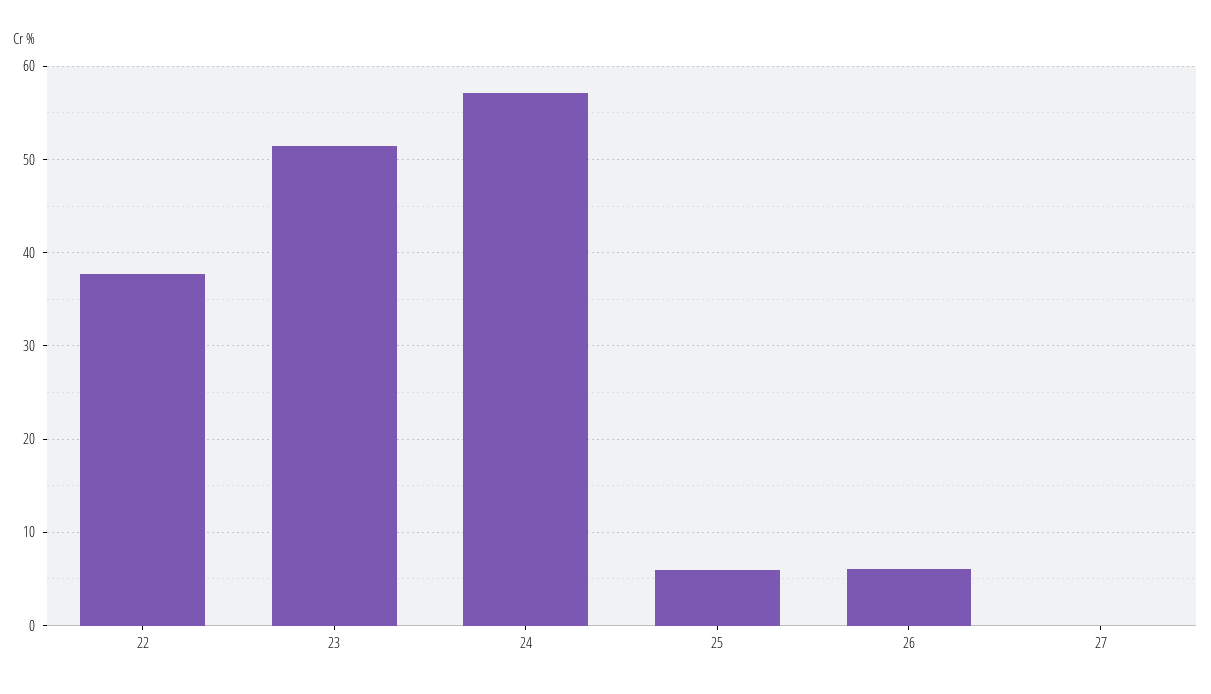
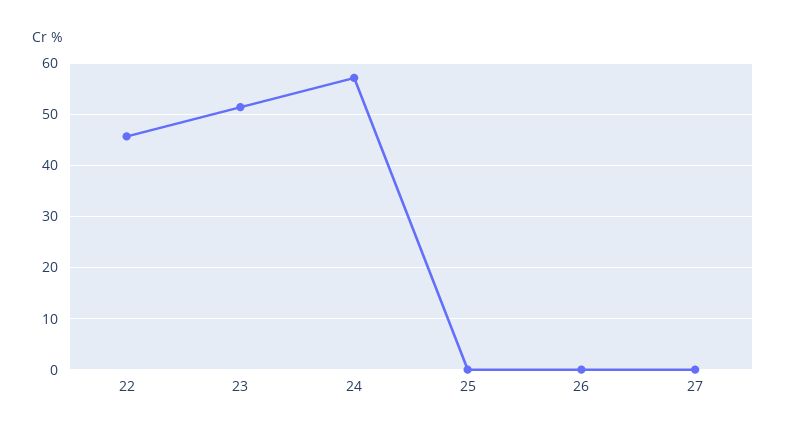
22: 38 -> 46
25: 6 -> 0
26: 6 -> 0

